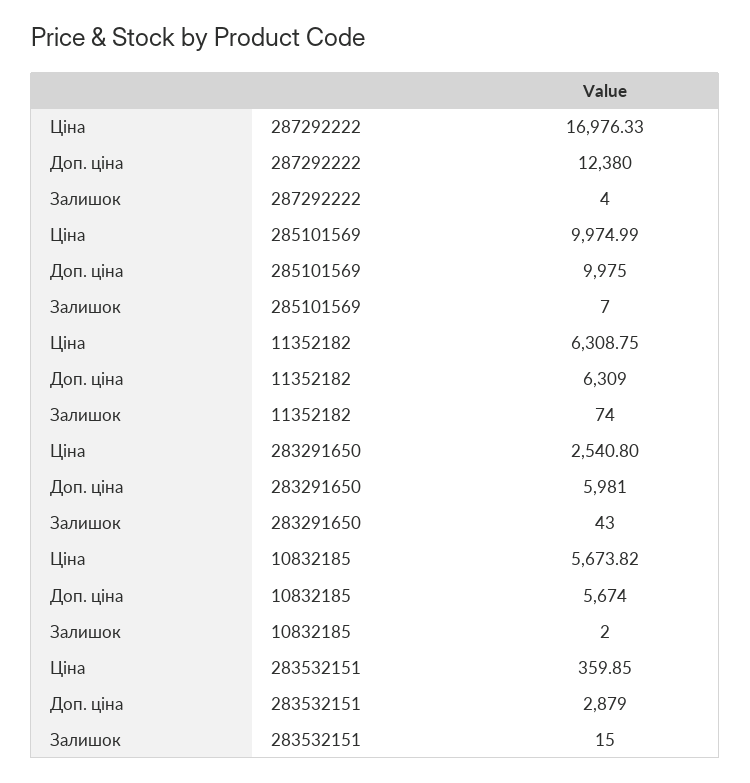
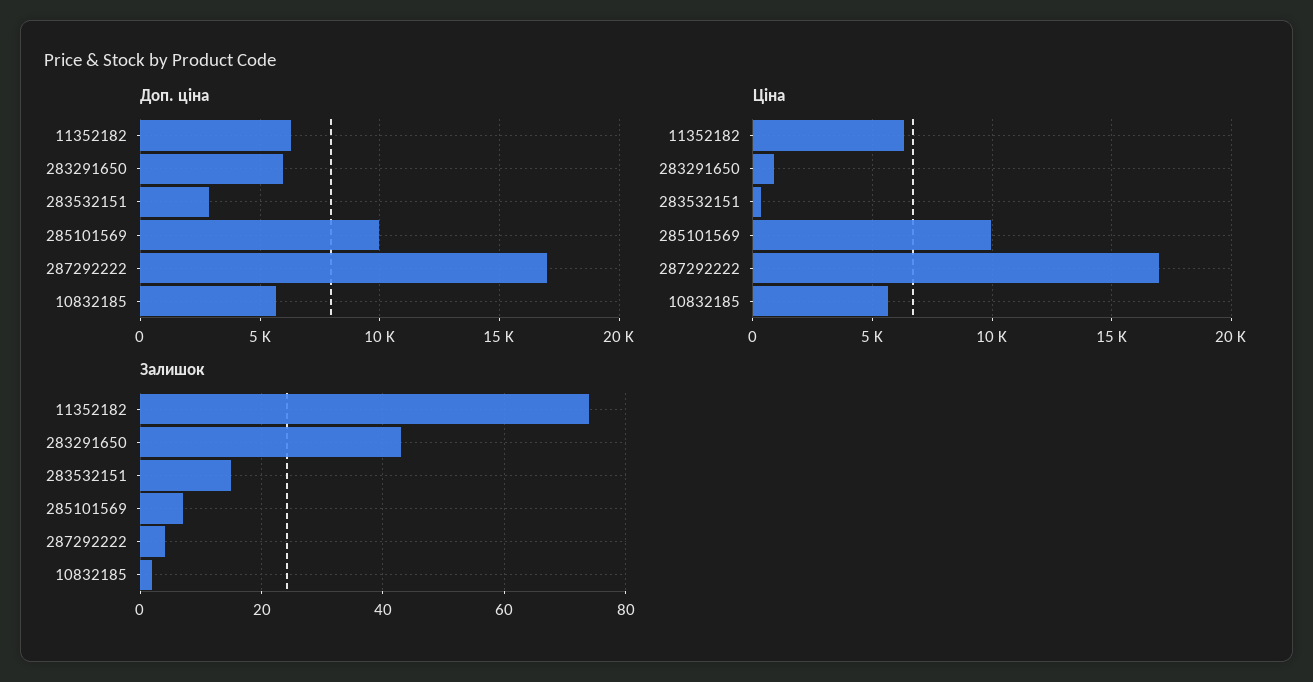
Доп. ціна, 287292222: 12380 -> 17000
Ціна, 283291650: 2540.8 -> 1000

